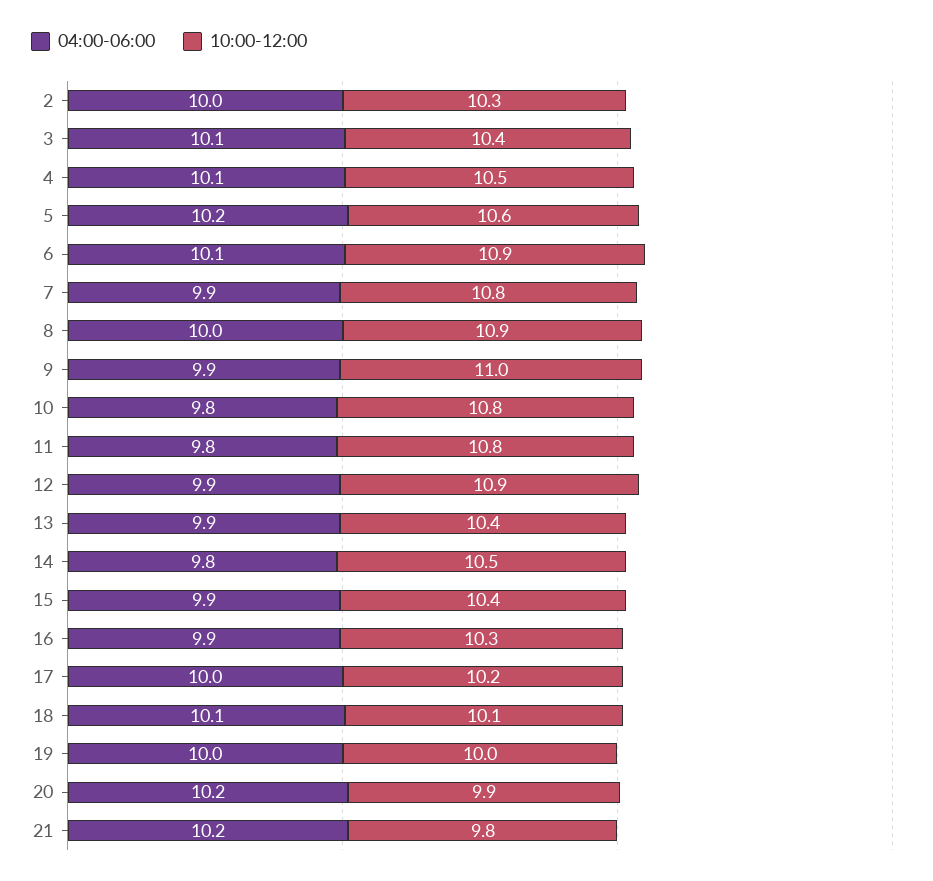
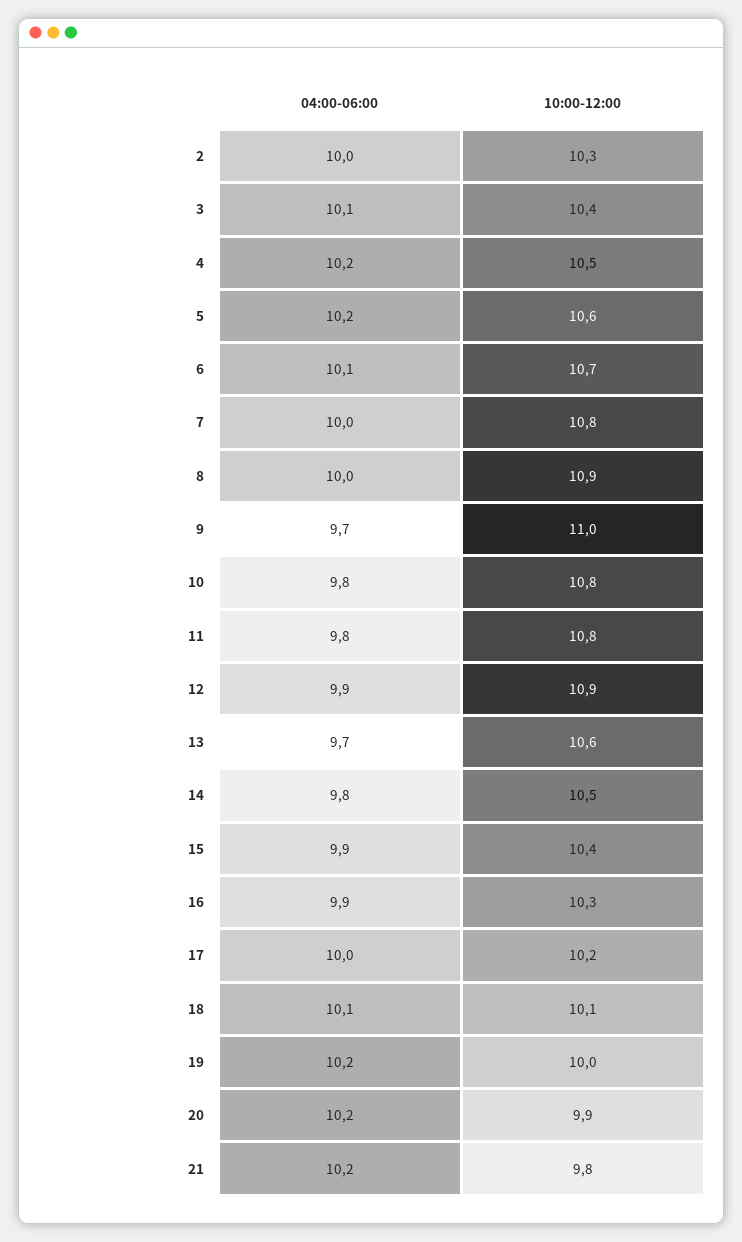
04:00-06:00, 4: 10.1 -> 10.2
10:00-12:00, 6: 10.9 -> 10.7
04:00-06:00, 7: 9.9 -> 10
04:00-06:00, 9: 9.9 -> 9.7
04:00-06:00, 13: 9.9 -> 9.7
10:00-12:00, 13: 10.4 -> 10.6
04:00-06:00, 19: 10 -> 10.2

